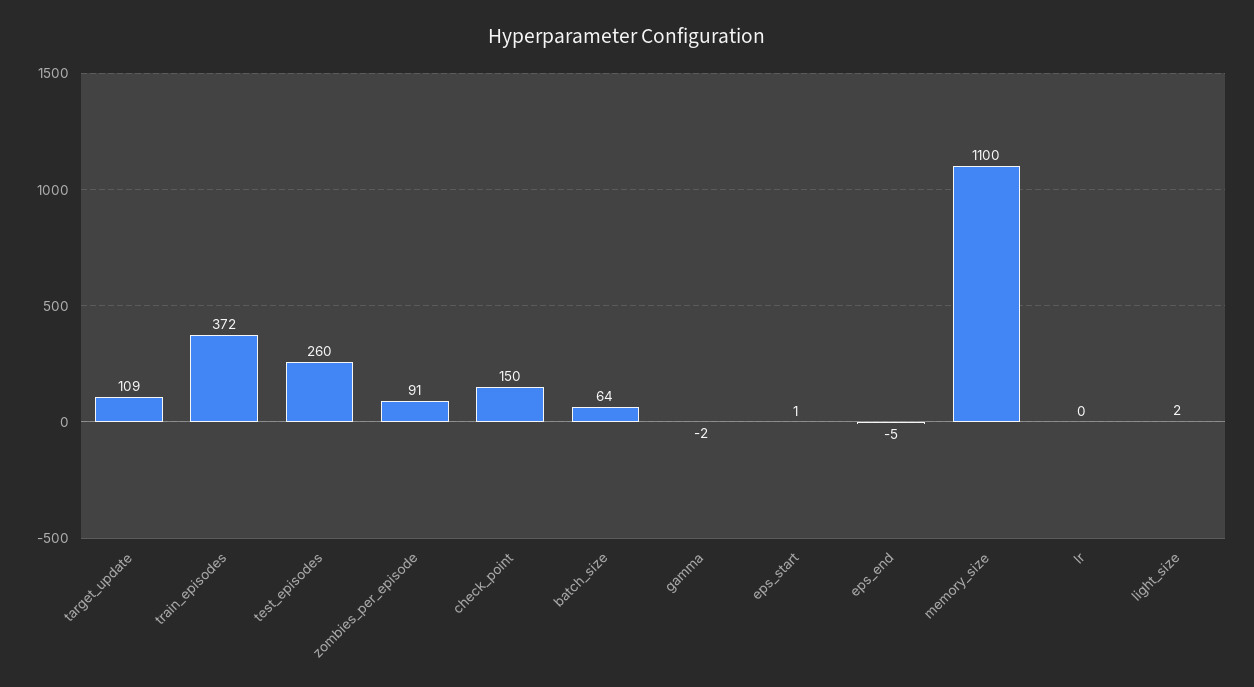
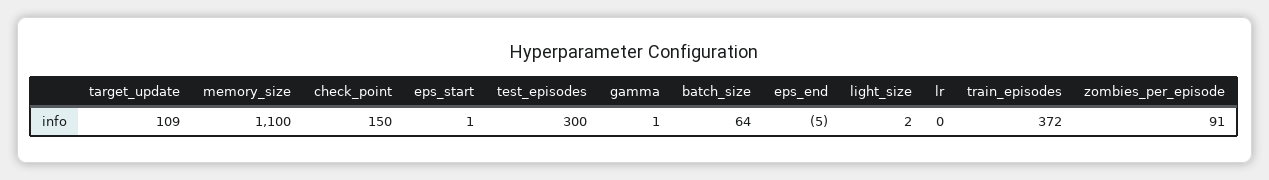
test_episodes: 260 -> 300
gamma: -2 -> 1

